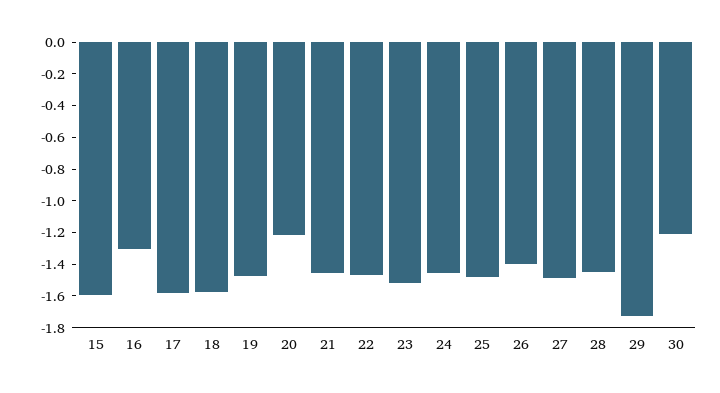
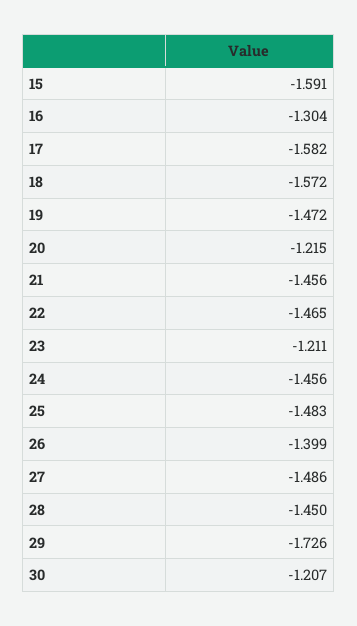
23: -1.5 -> -1.211

